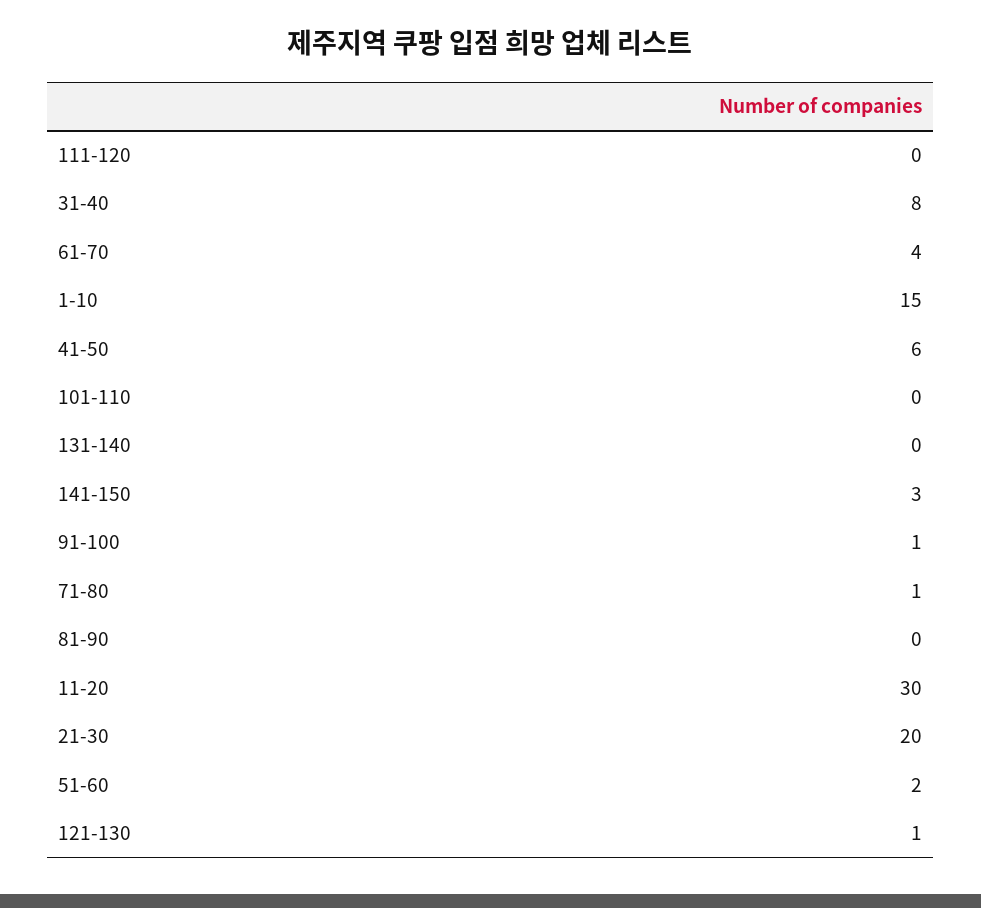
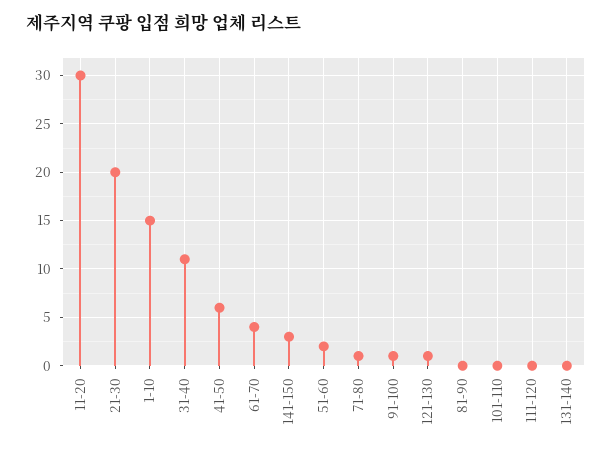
31-40: 8 -> 11

